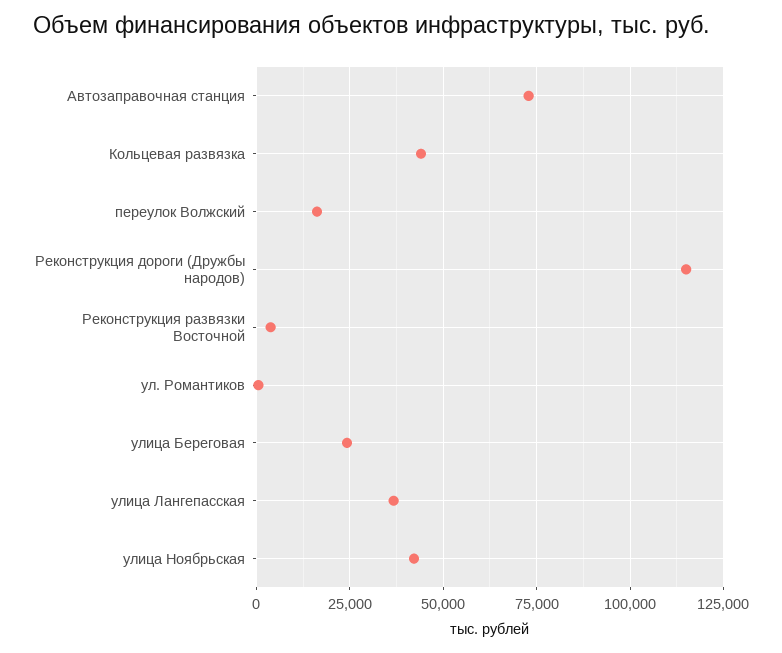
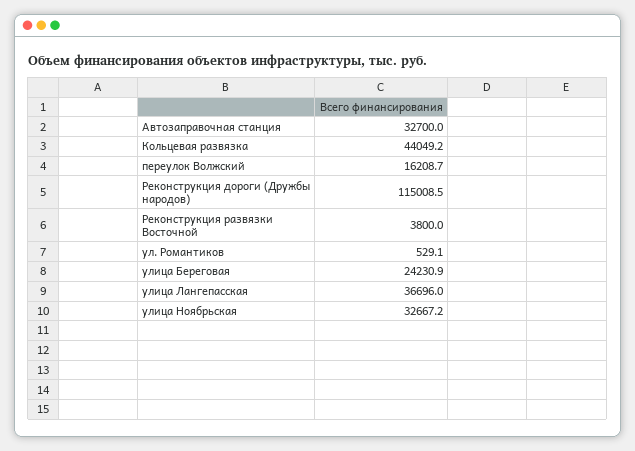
Автозаправочная станция: 72500 -> 32700
улица Ноябрьская: 42500 -> 32667.2

